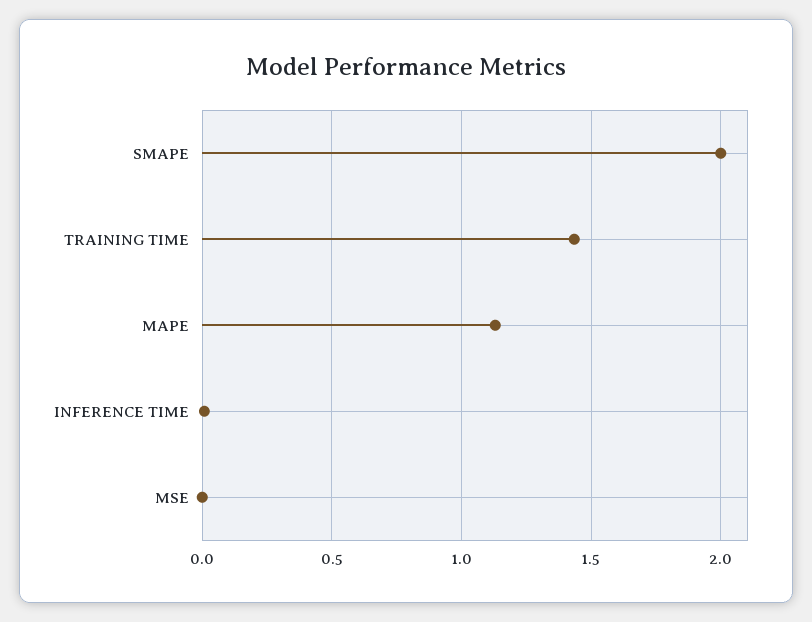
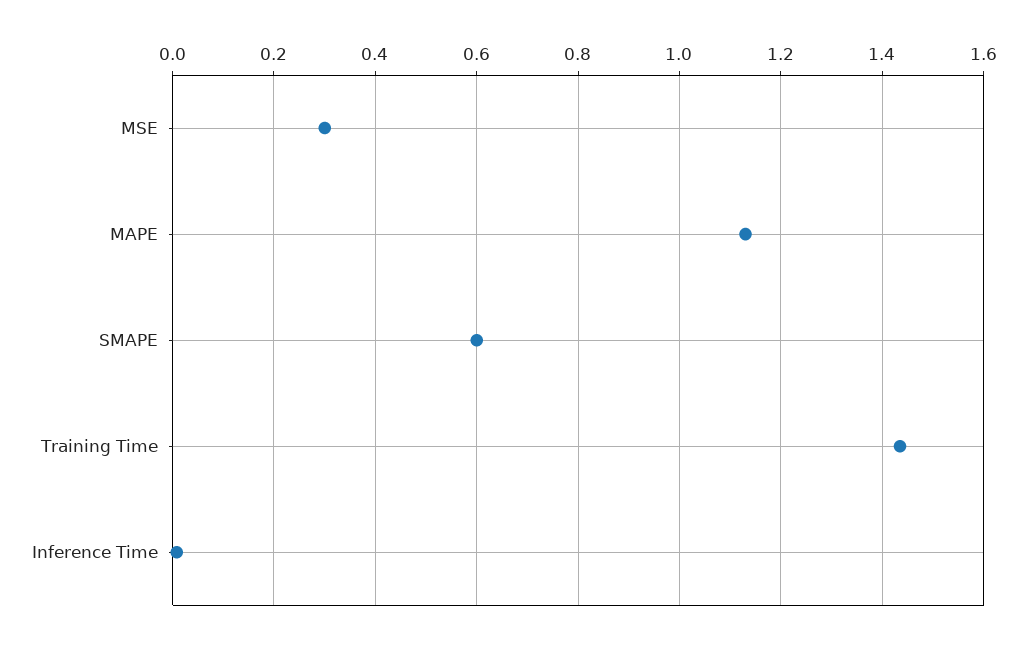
SMAPE: 2 -> 0.6
MSE: 0 -> 0.3

